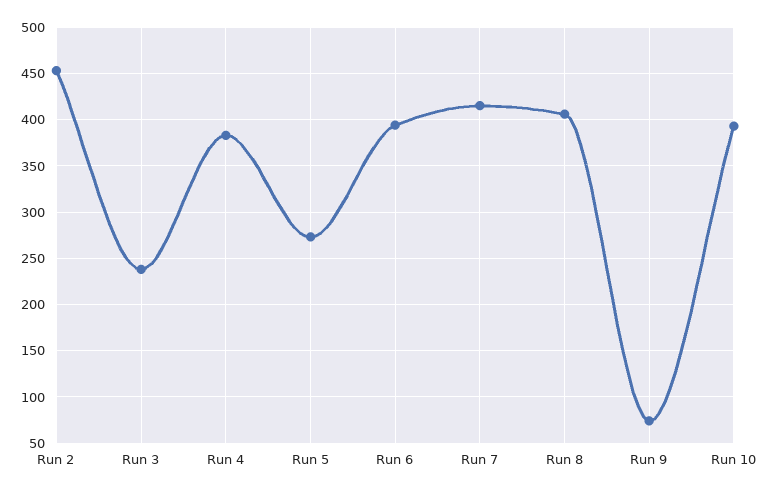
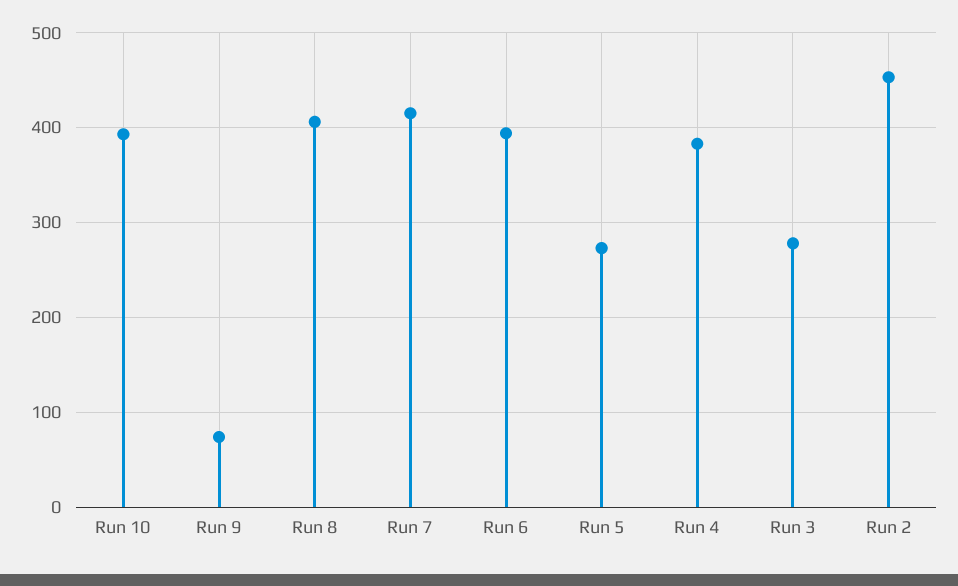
Run 3: 240 -> 280

